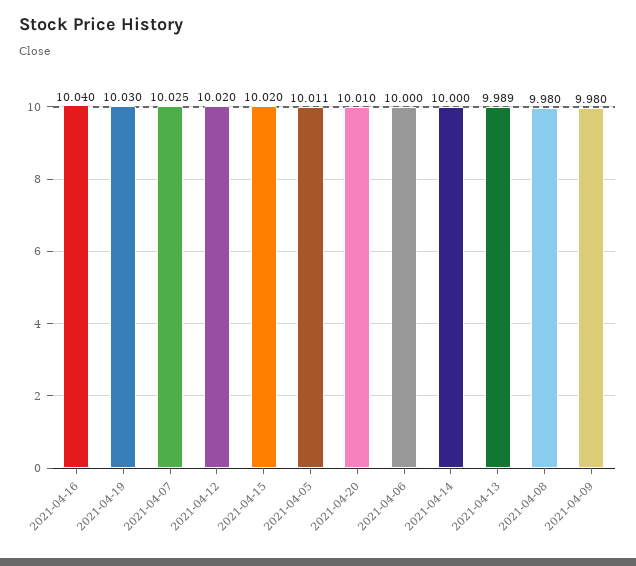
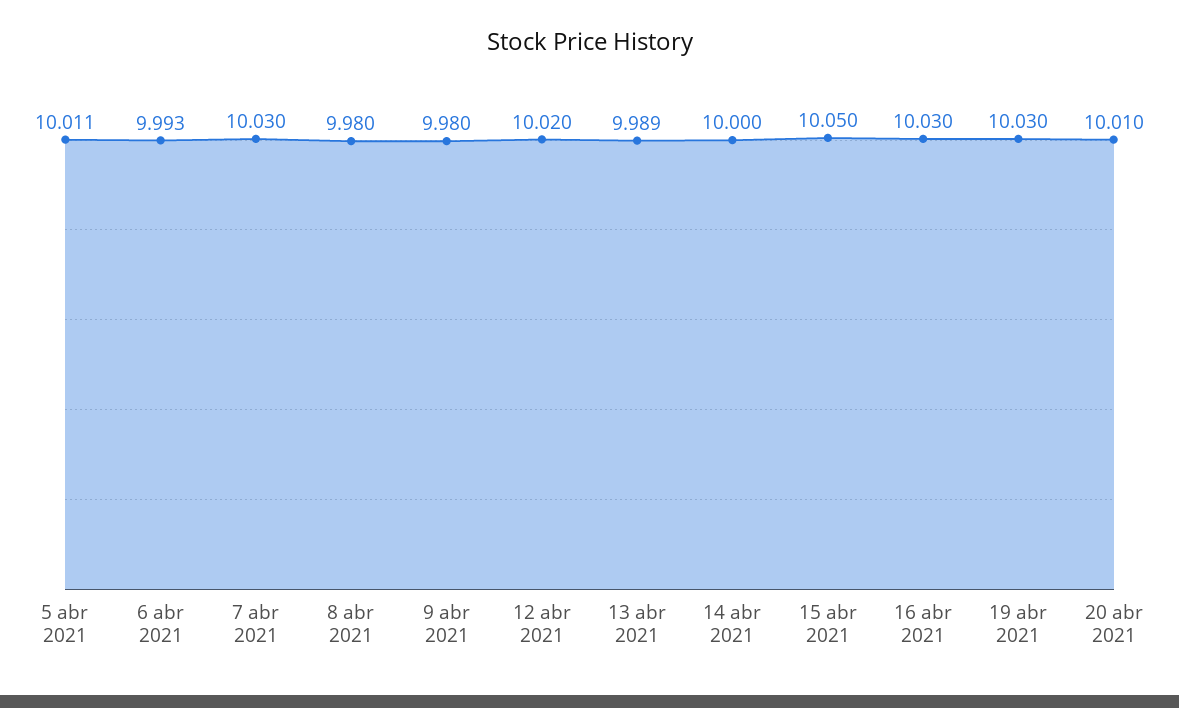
2021-04-16: 10.04 -> 10.03
2021-04-07: 10.025 -> 10.03
2021-04-15: 10.02 -> 10.05
2021-04-06: 10 -> 9.993

